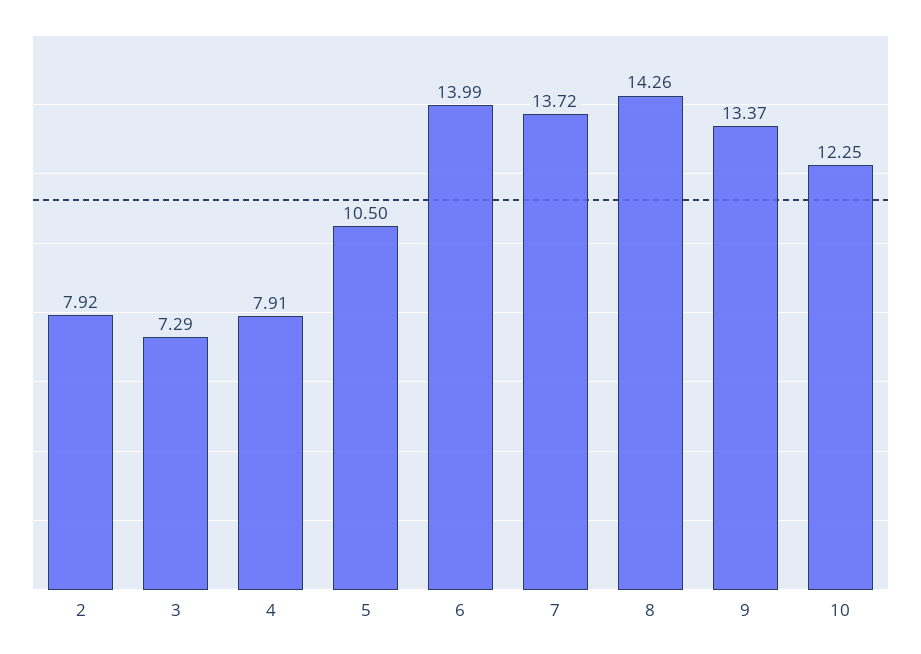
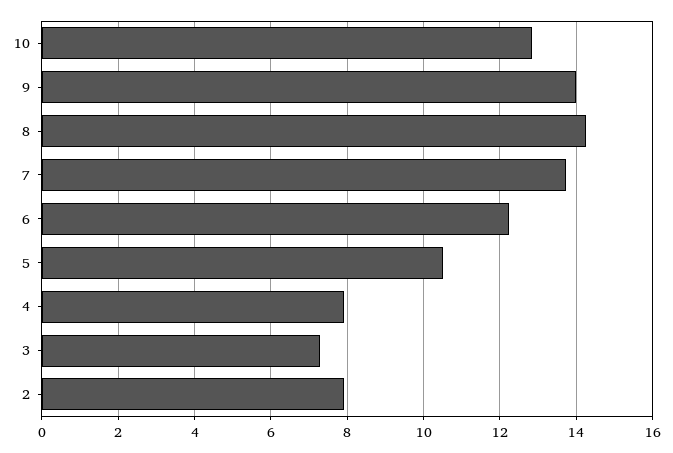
6: 13.99 -> 12.2
9: 13.37 -> 14
10: 12.25 -> 12.8

